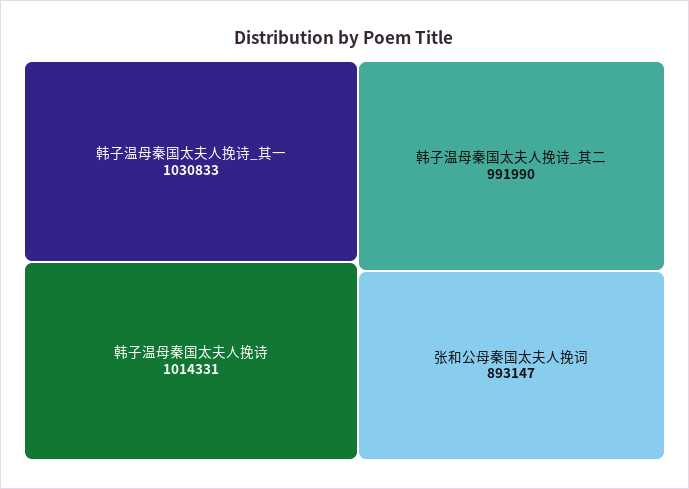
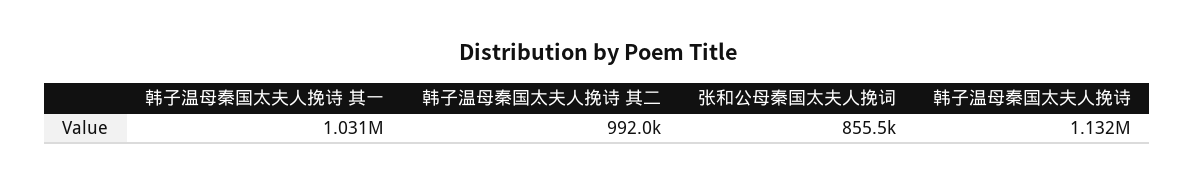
韩子温母秦国太夫人挽诗: 1014331 -> 1132000
张和公母秦国太夫人挽词: 893147 -> 855500

